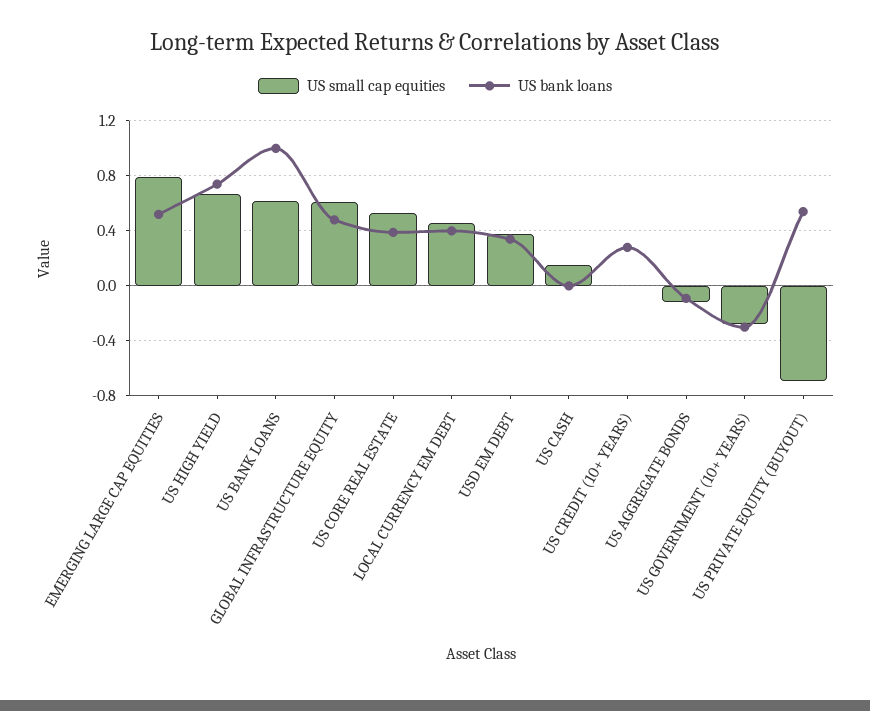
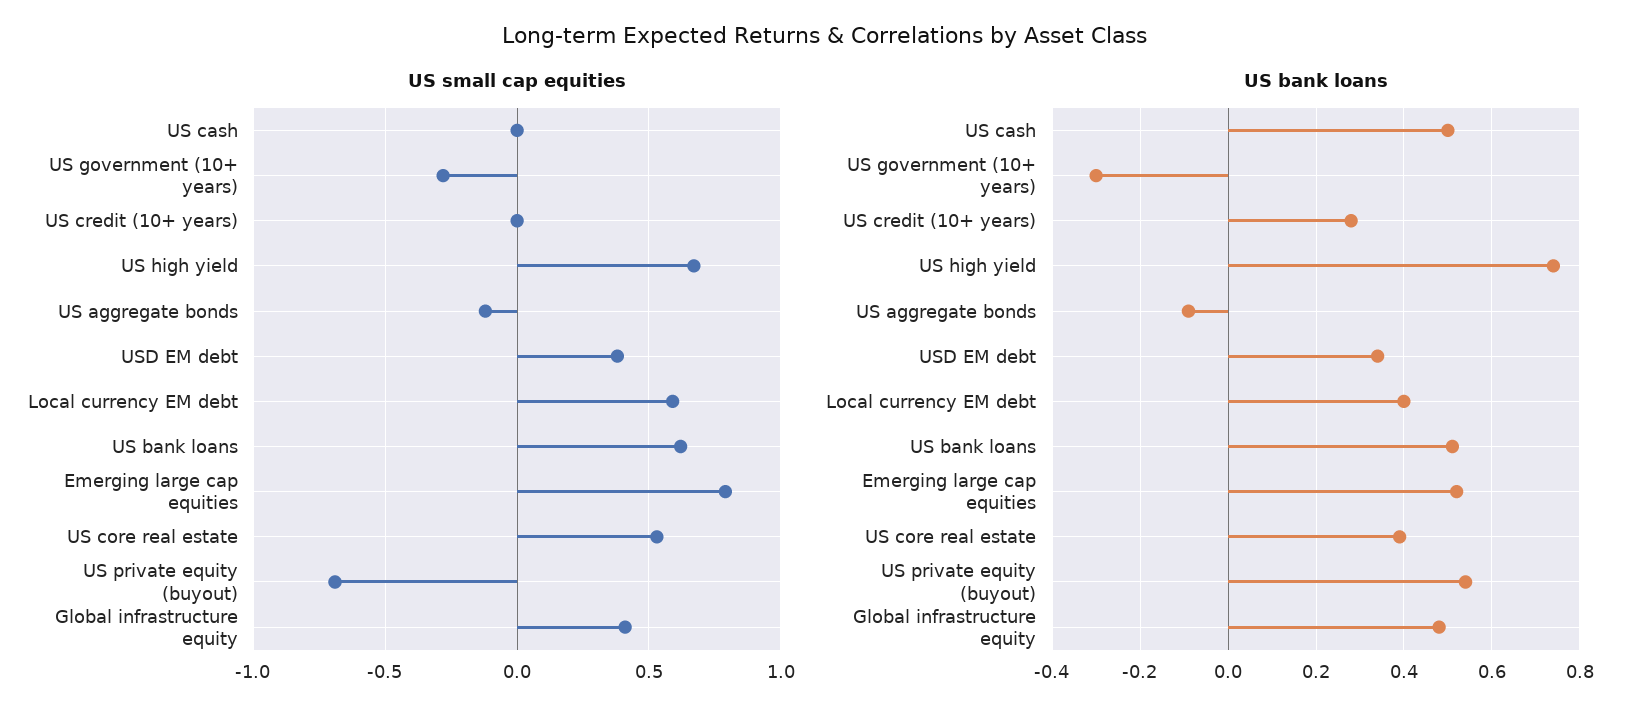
US bank loans, US BANK LOANS: 1 -> 0.5
US small cap equities, GLOBAL INFRASTRUCTURE EQUITY: 0.6 -> 0.4
US small cap equities, LOCAL CURRENCY EM DEBT: 0.45 -> 0.6
US small cap equities, US CASH: 0.15 -> 0
US bank loans, US CASH: 0 -> 0.5

